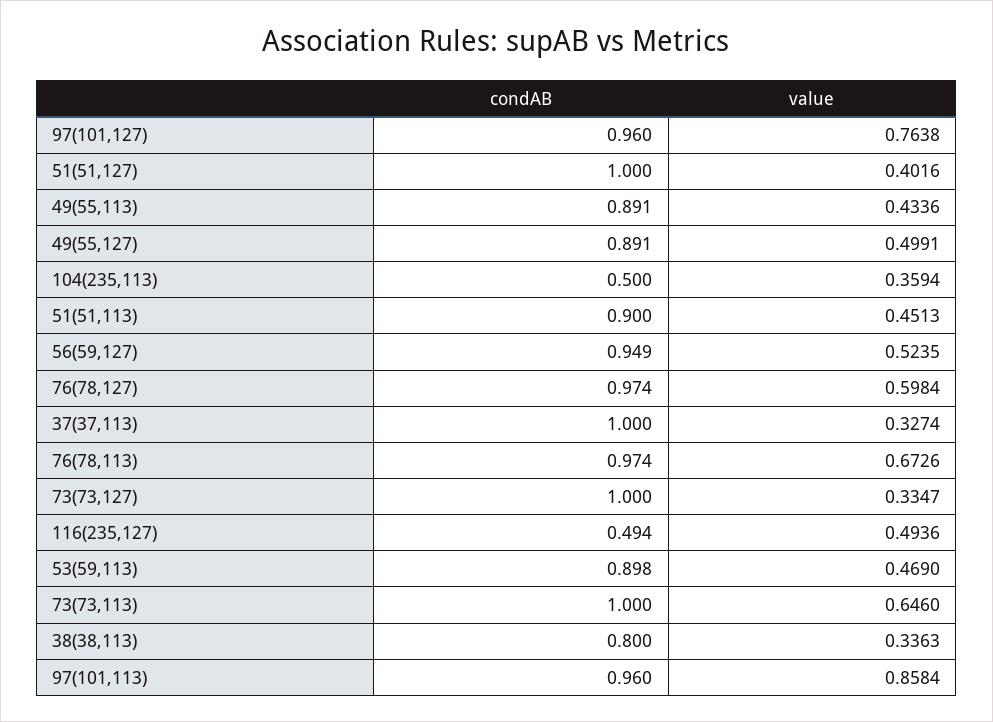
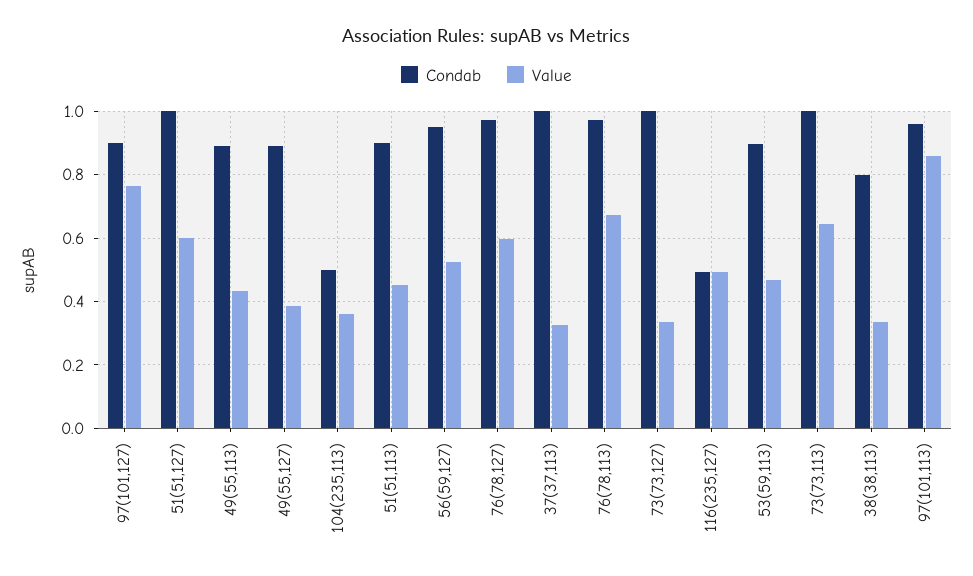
condAB, 97(101,127): 0.96 -> 0.9
value, 51(51,127): 0.4016 -> 0.6
value, 49(55,127): 0.4991 -> 0.38

